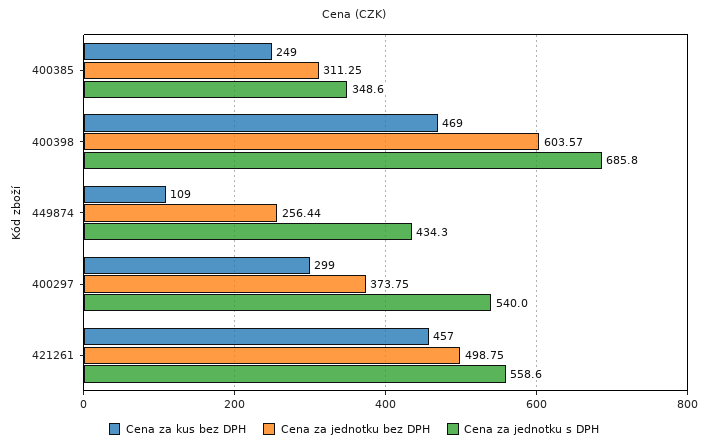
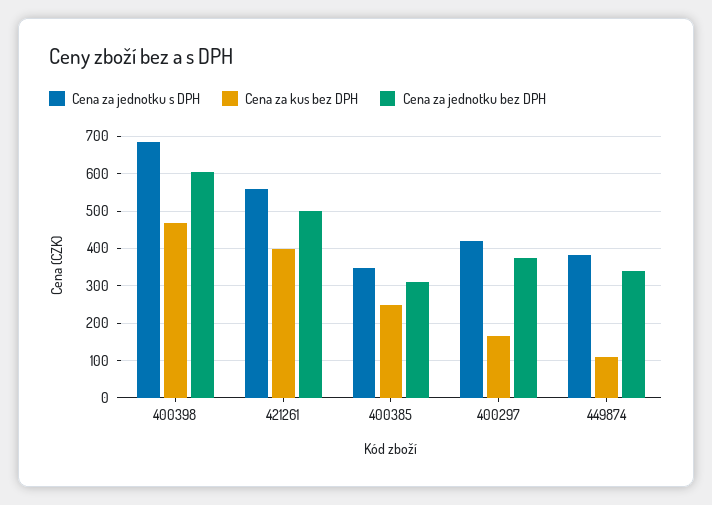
Cena za jednotku bez DPH, 449874: 256.44 -> 340
Cena za jednotku s DPH, 449874: 434.3 -> 380
Cena za kus bez DPH, 400297: 299 -> 160
Cena za jednotku s DPH, 400297: 540 -> 420
Cena za kus bez DPH, 421261: 457 -> 400

